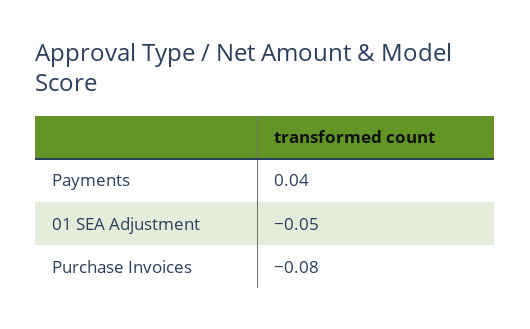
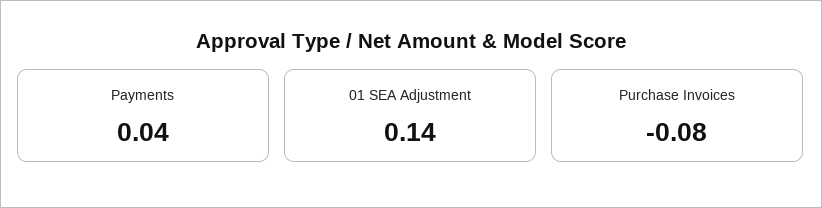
01 SEA Adjustment: -0.05 -> 0.14

